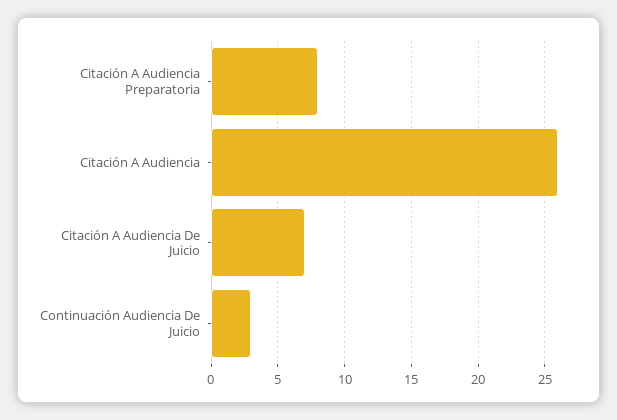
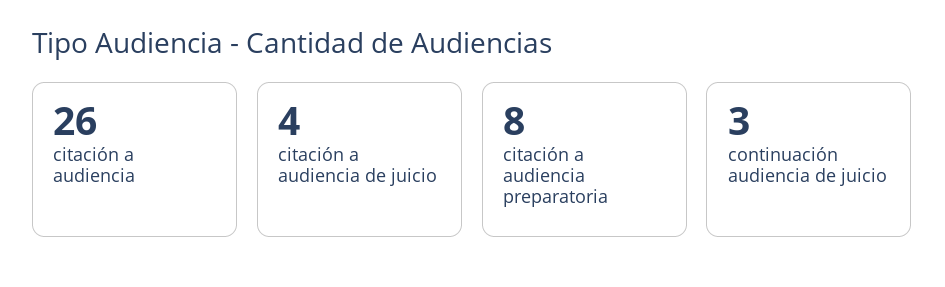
Citación A Audiencia De Juicio: 7 -> 4

